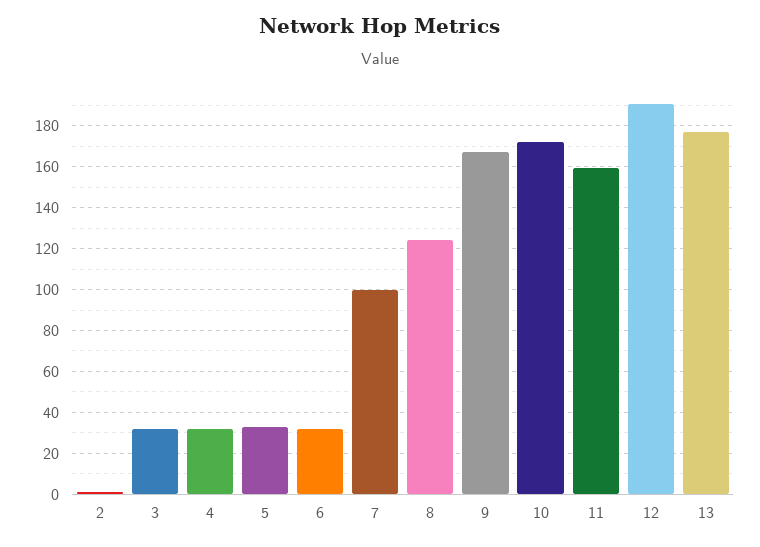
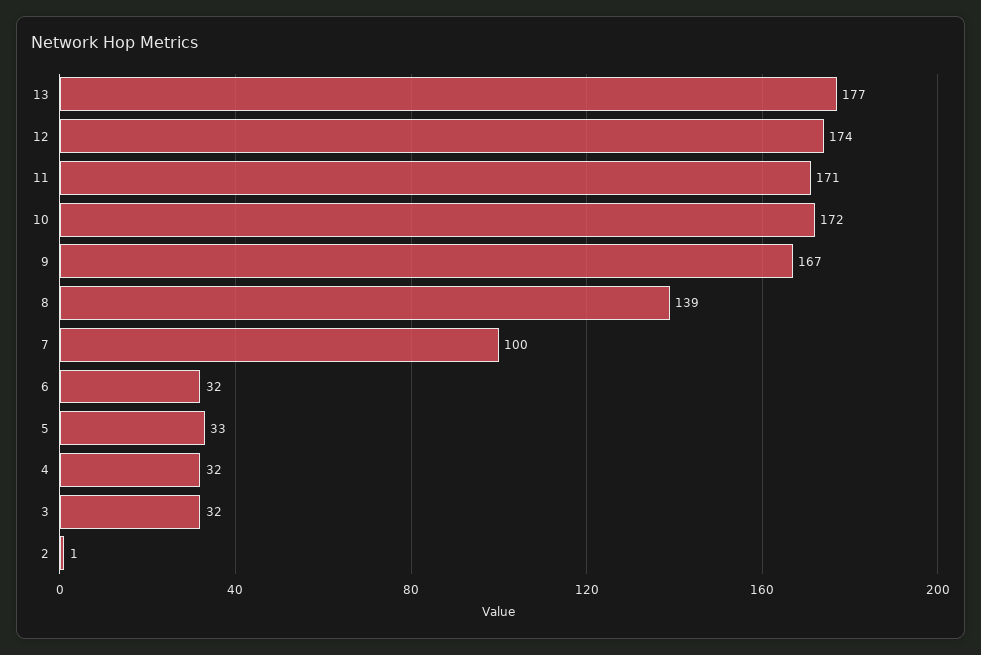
8: 125 -> 139
11: 160 -> 171
12: 190 -> 174

